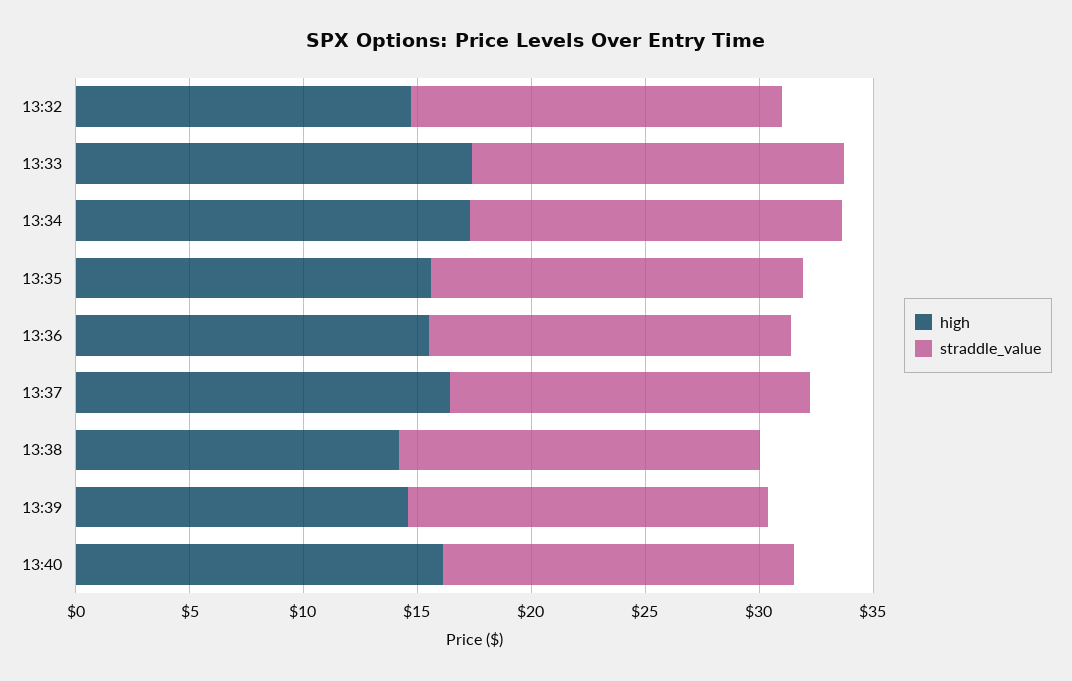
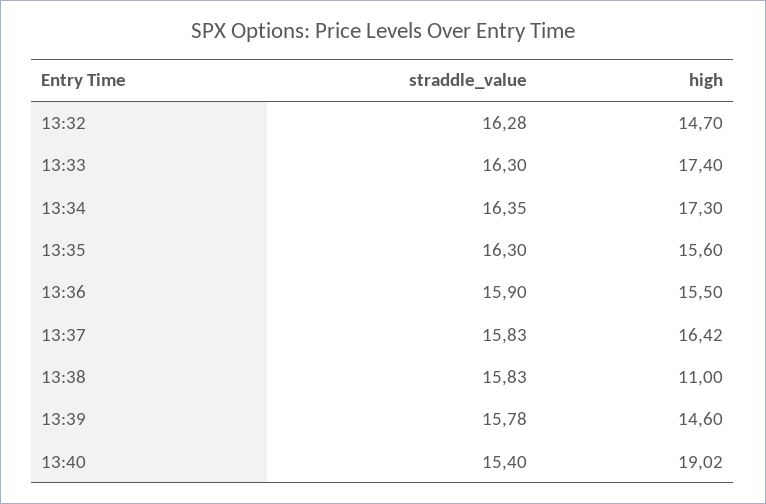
high, 13:38: 14 -> 11
high, 13:40: 16 -> 19.02

